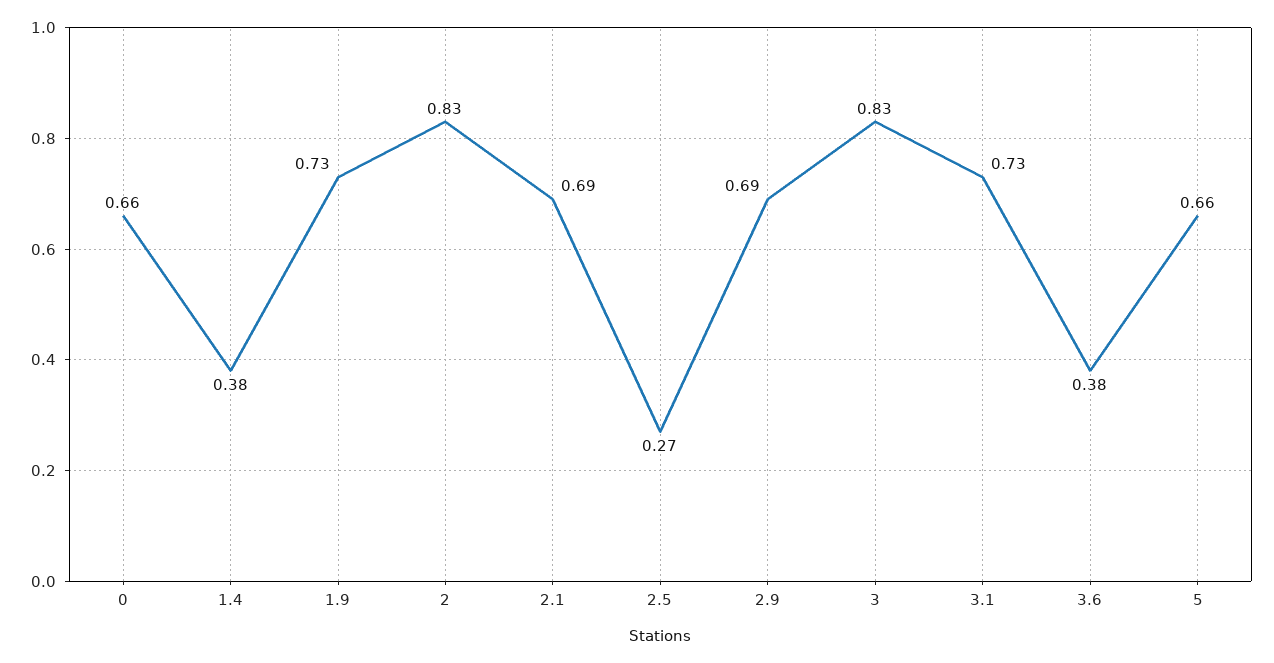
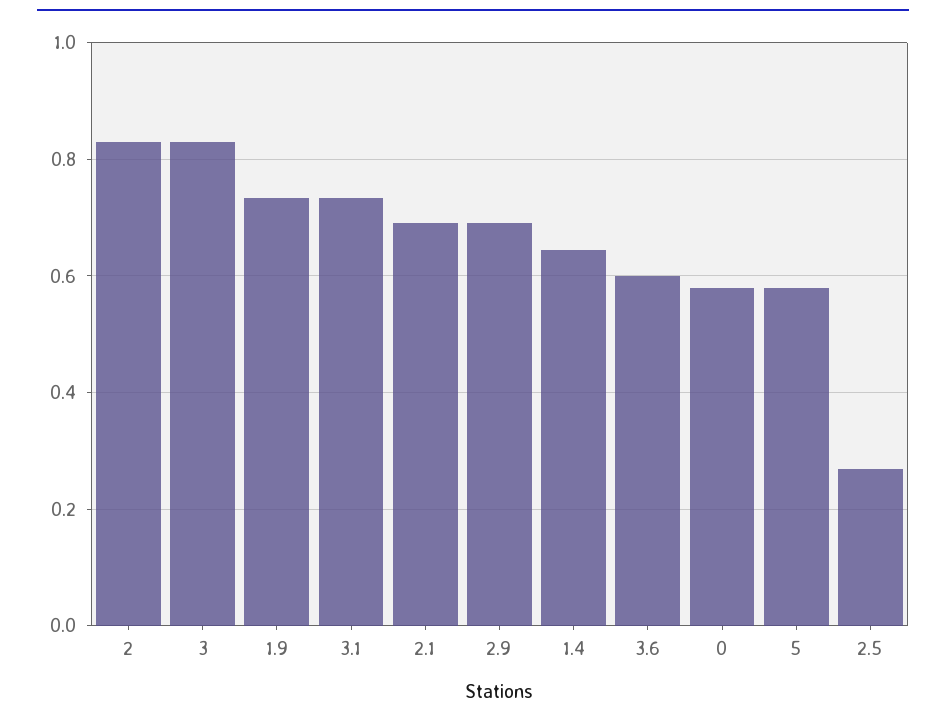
0: 0.66 -> 0.58
1.4: 0.38 -> 0.64
3.6: 0.38 -> 0.6
5: 0.66 -> 0.58

